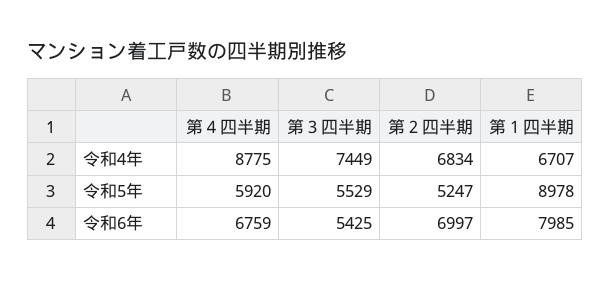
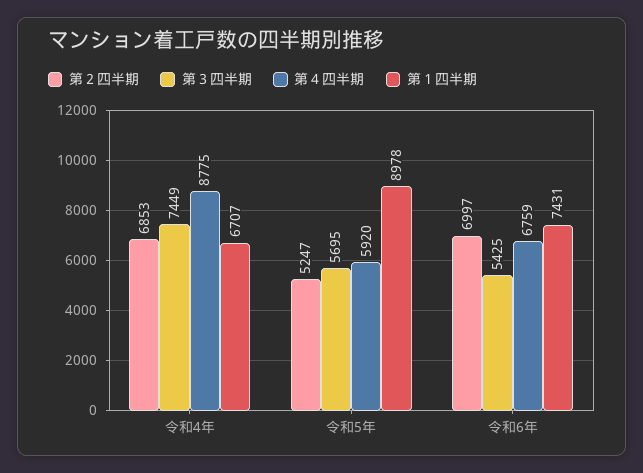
第２四半期, 令和4年: 6834 -> 6853
第３四半期, 令和5年: 5529 -> 5695
第１四半期, 令和6年: 7985 -> 7431

